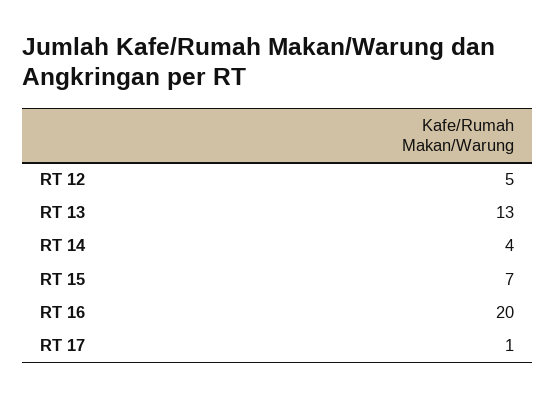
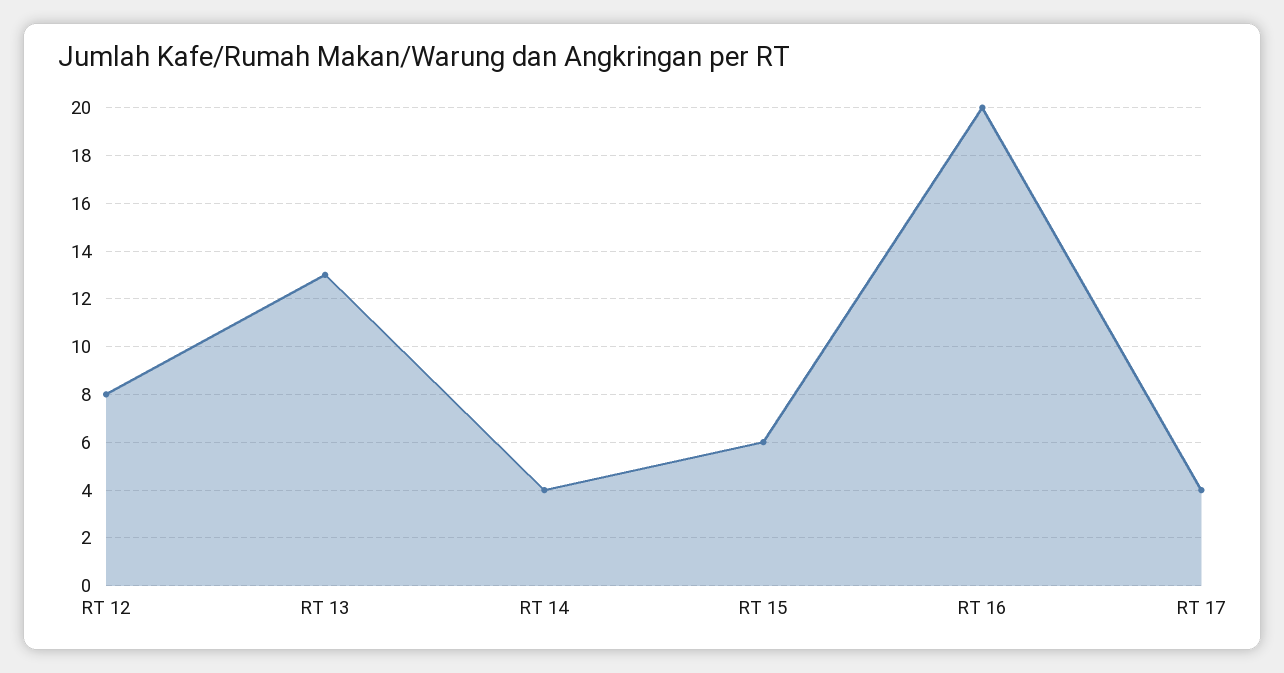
RT 12: 5 -> 8
RT 15: 7 -> 6
RT 17: 1 -> 4

